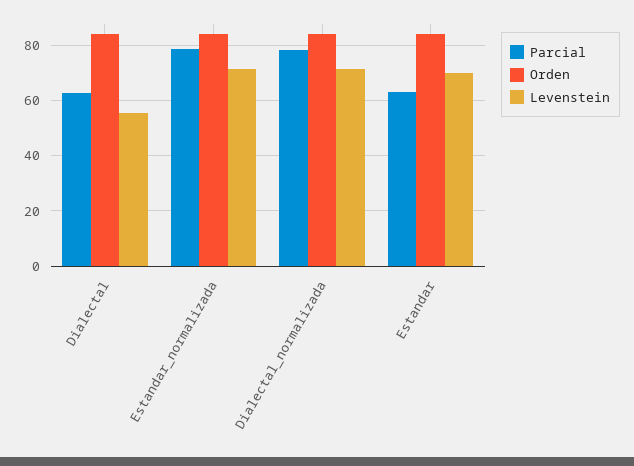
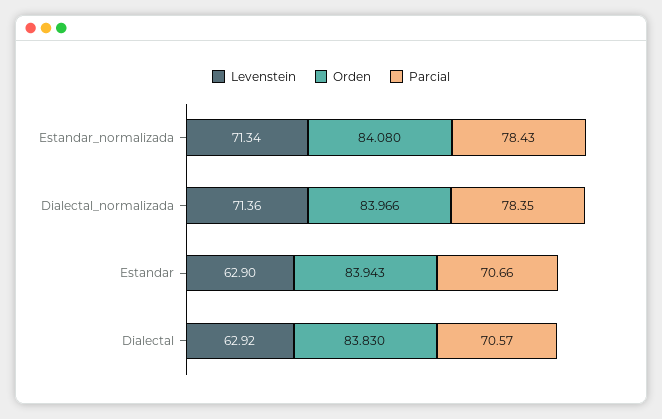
Parcial, Dialectal: 62.5 -> 70.57
Levenstein, Dialectal: 55 -> 62.92
Parcial, Estandar: 62.5 -> 70.66
Levenstein, Estandar: 70 -> 62.9

